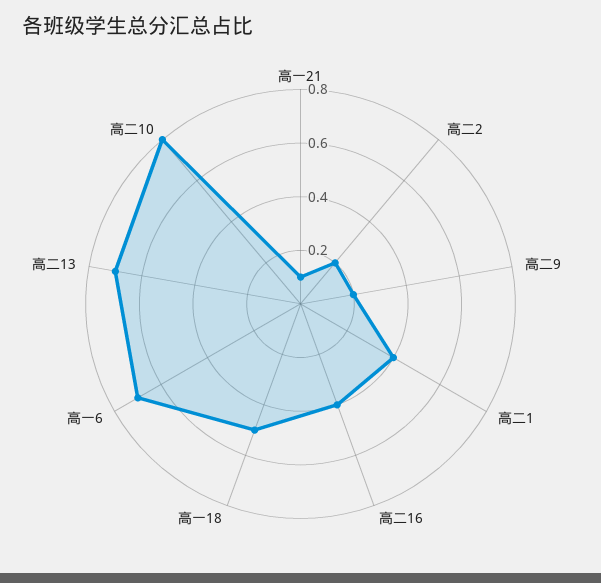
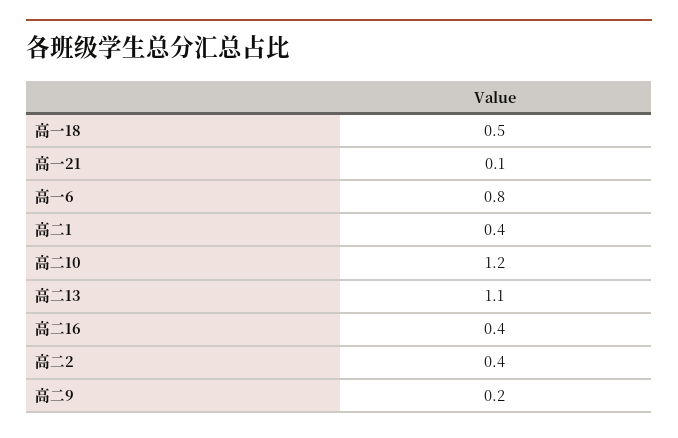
高二2: 0.2 -> 0.4
高一6: 0.7 -> 0.8
高二13: 0.7 -> 1.1
高二10: 0.8 -> 1.2

